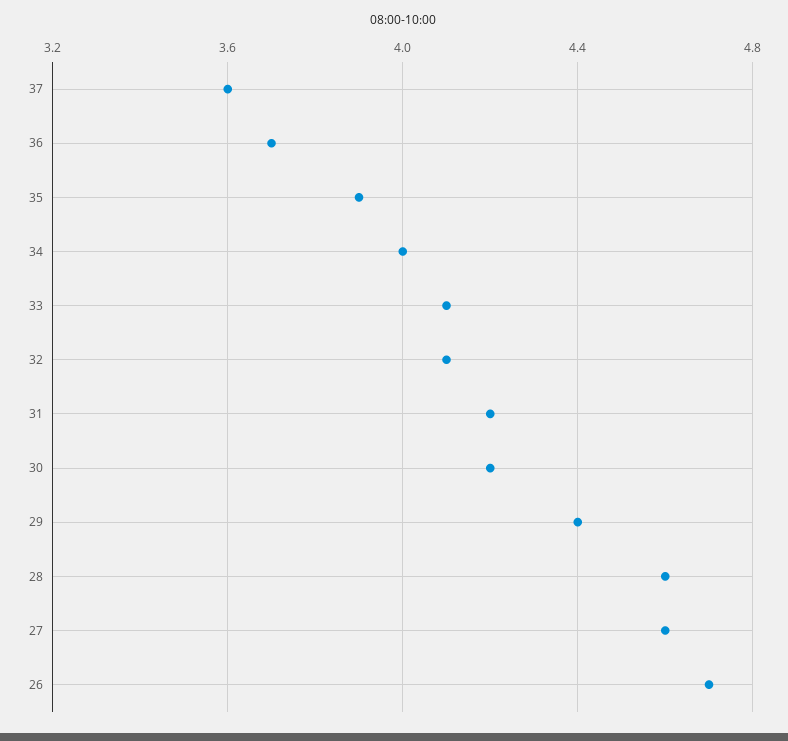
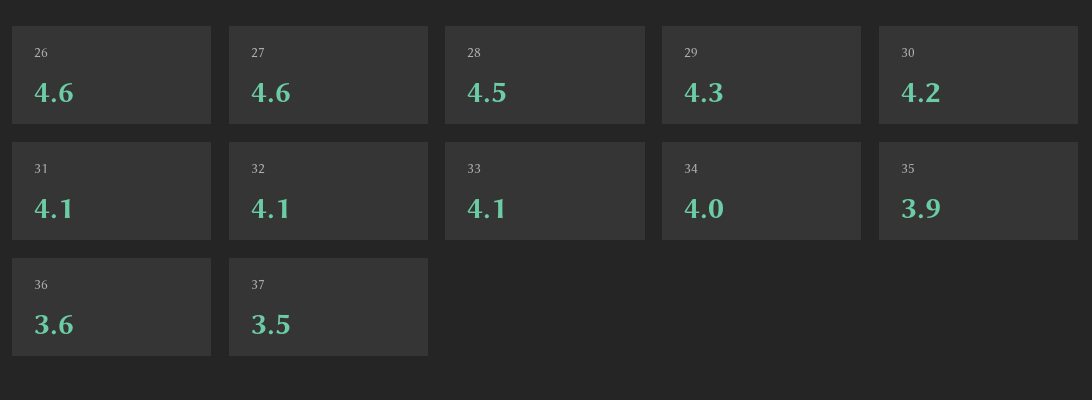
37: 3.6 -> 3.5
36: 3.7 -> 3.6
31: 4.2 -> 4.1
29: 4.4 -> 4.3
28: 4.6 -> 4.5
26: 4.7 -> 4.6

